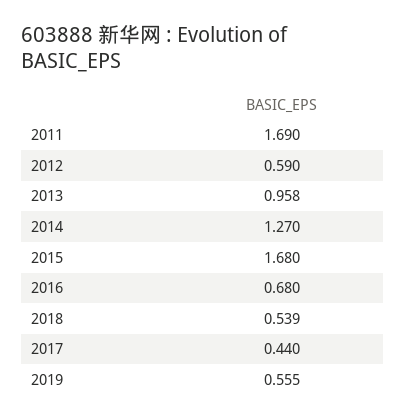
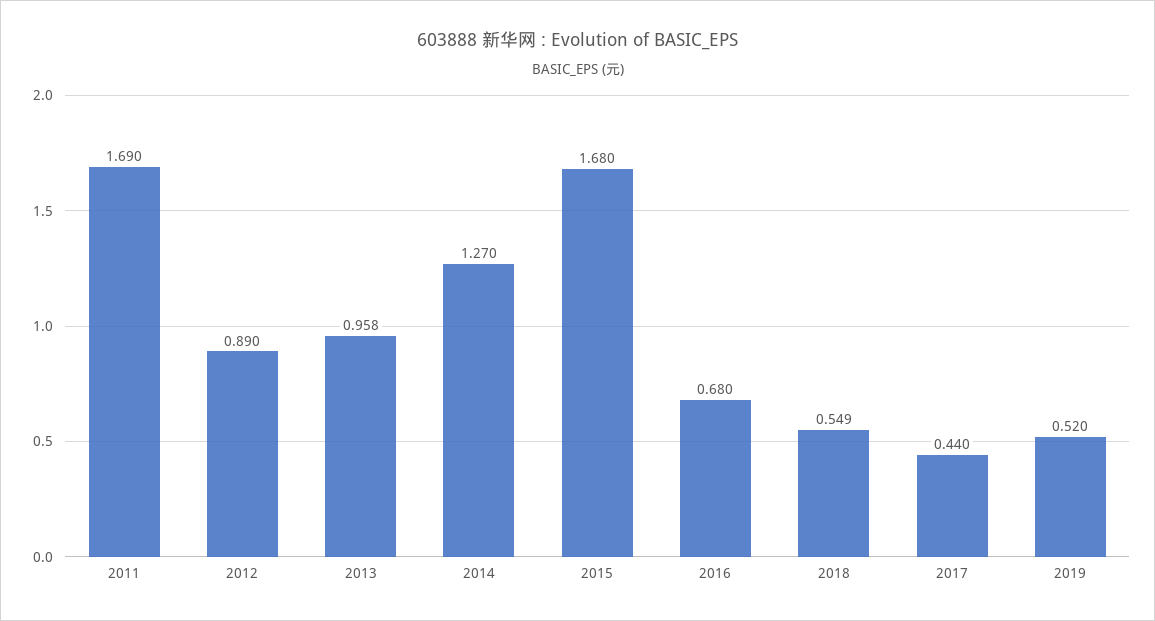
2012: 0.59 -> 0.89
2018: 0.539 -> 0.549
2019: 0.555 -> 0.52

